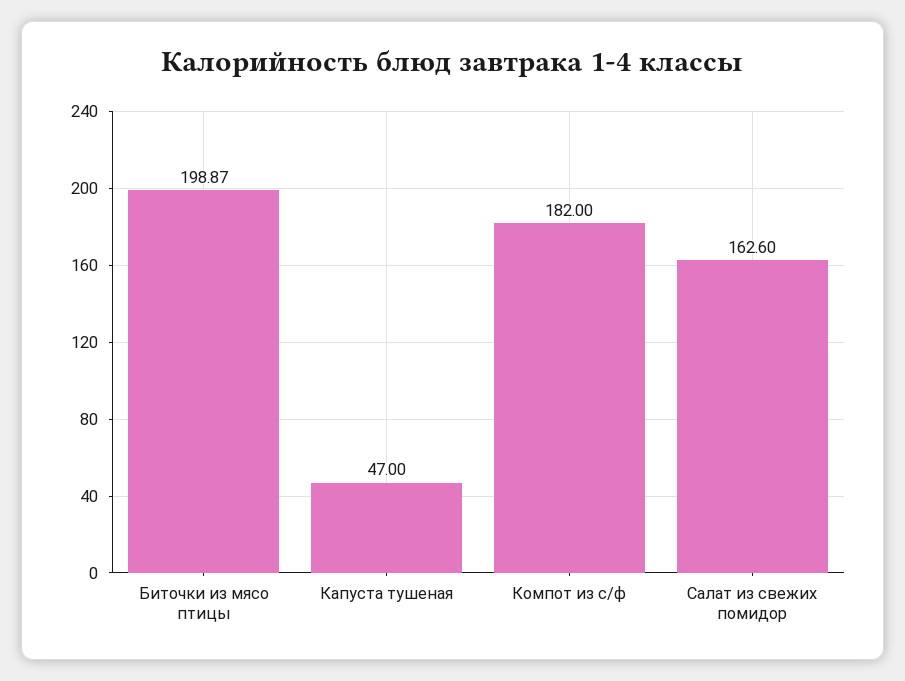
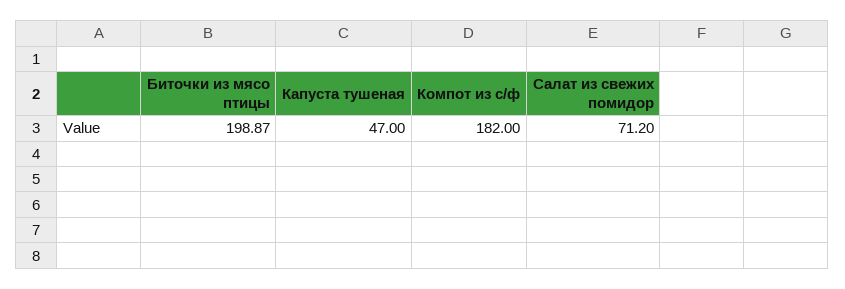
Салат из свежих помидор: 162.6 -> 71.2

